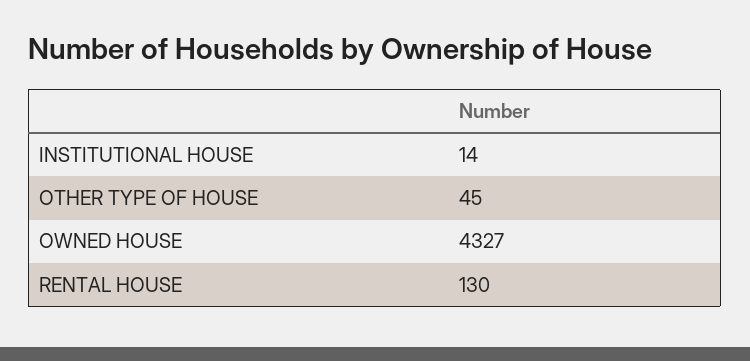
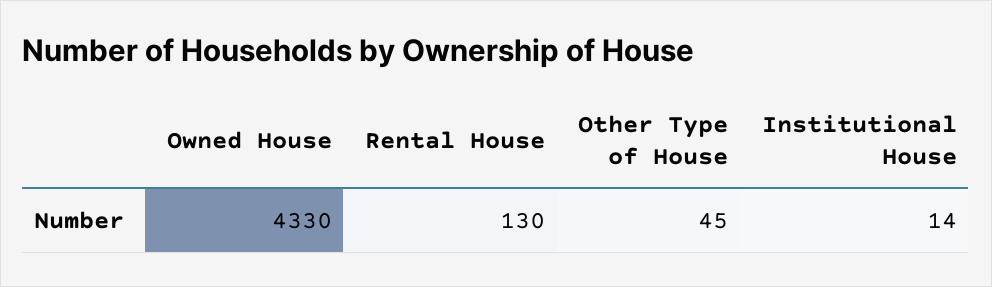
OWNED HOUSE: 4327 -> 4330

